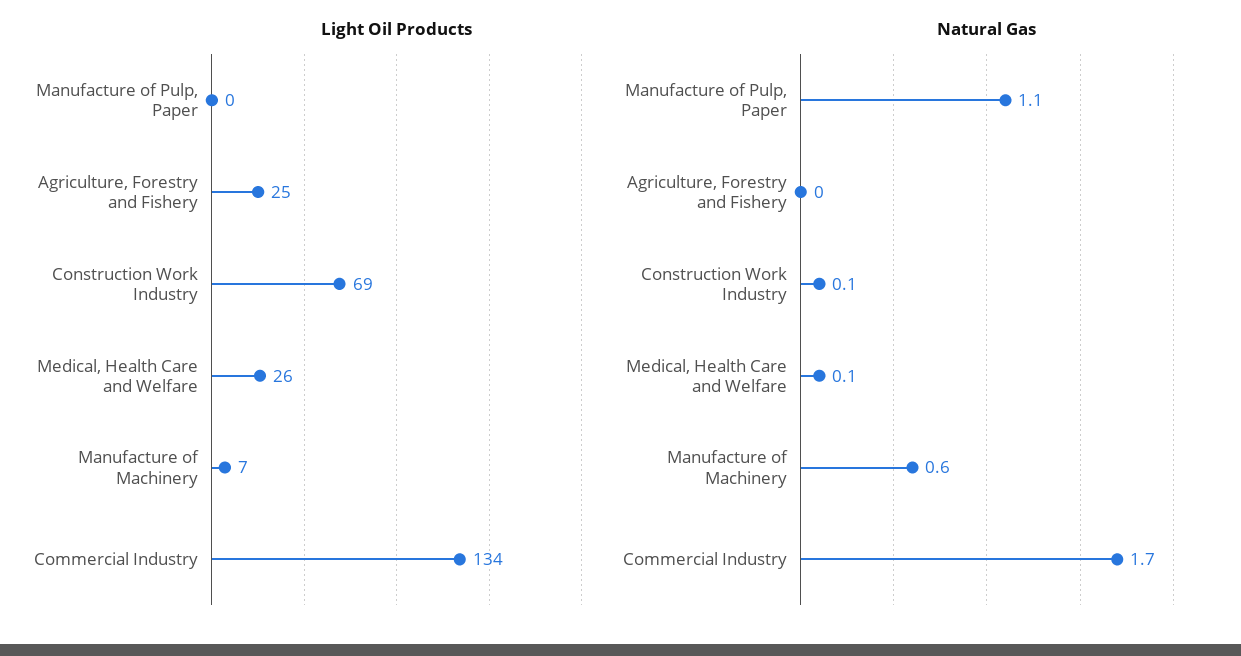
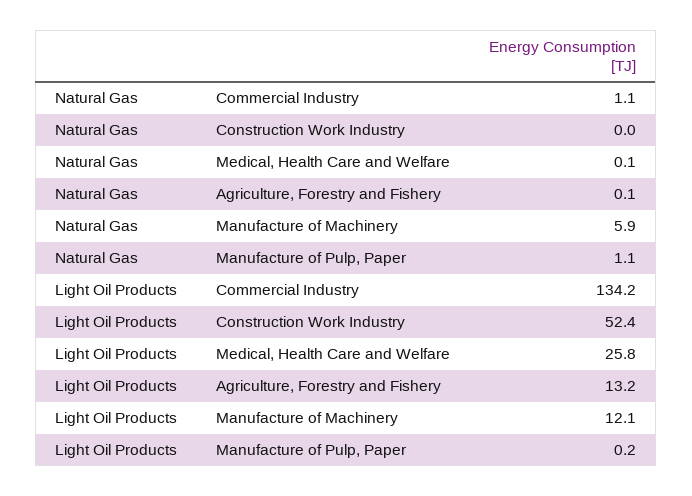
Light Oil Products, Agriculture, Forestry and Fishery: 25 -> 13.2
Light Oil Products, Construction Work Industry: 69 -> 52.4
Light Oil Products, Manufacture of Machinery: 7 -> 12.1
Natural Gas, Agriculture, Forestry and Fishery: 0 -> 0.1
Natural Gas, Construction Work Industry: 0.1 -> 0
Natural Gas, Manufacture of Machinery: 0.6 -> 5.9
Natural Gas, Commercial Industry: 1.7 -> 1.1

